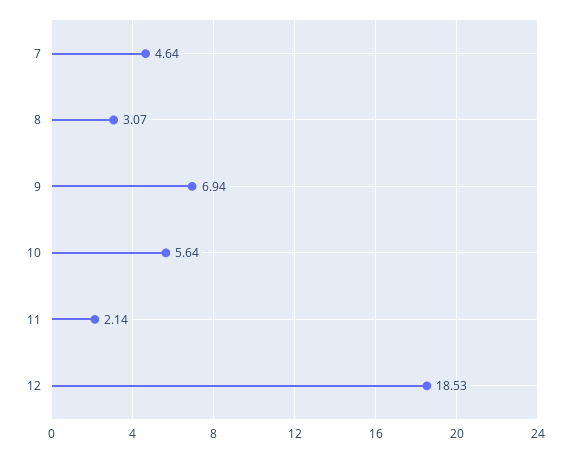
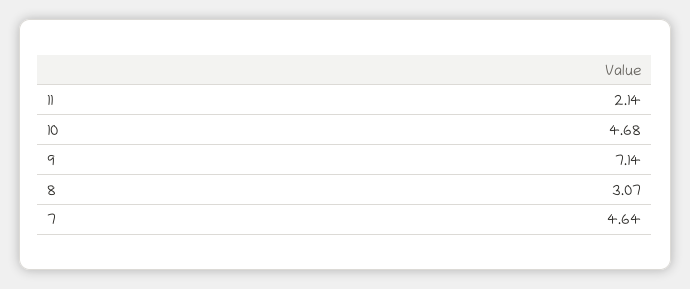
9: 6.94 -> 7.14
10: 5.64 -> 4.68
12: 18.53 -> none

